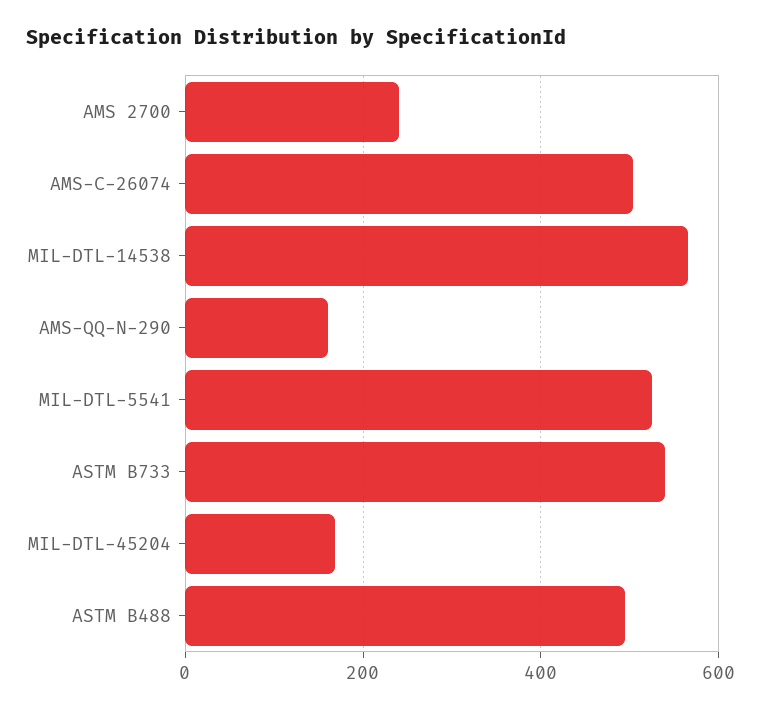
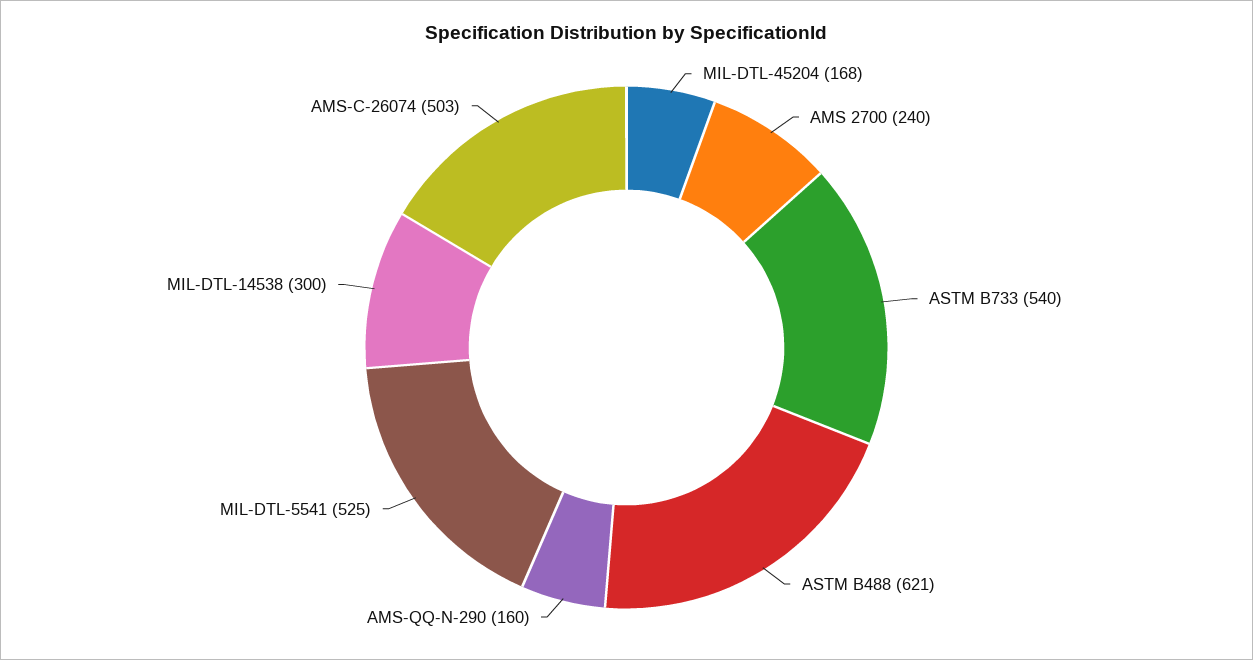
MIL-DTL-14538: 560 -> 300
ASTM B488: 500 -> 621

